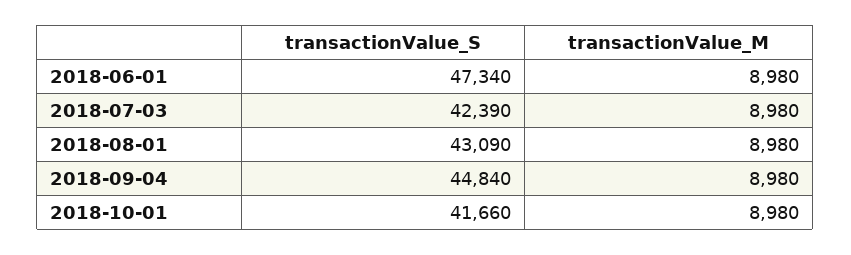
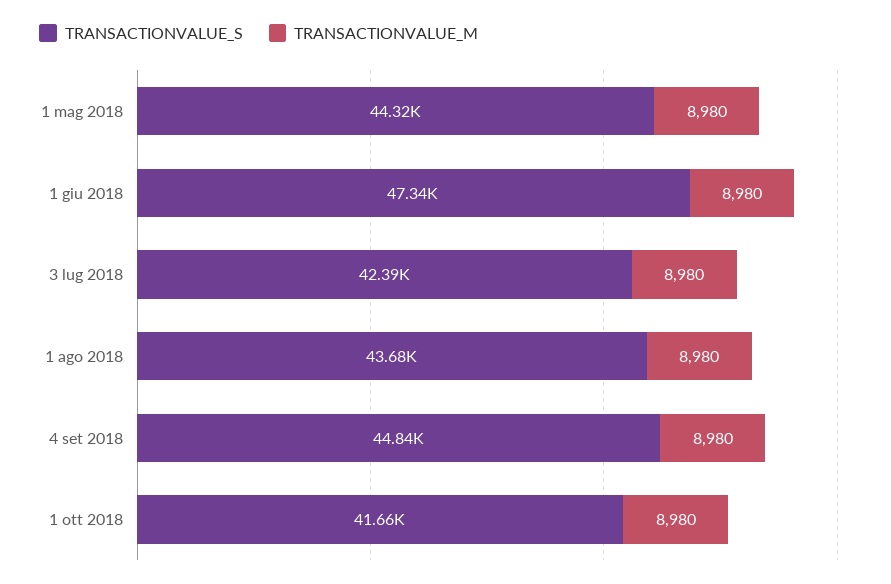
transactionValue_S, 2018-08-01: 43090 -> 43680
transactionValue_S, 1 mag 2018: none -> 44320
transactionValue_M, 1 mag 2018: none -> 8980

